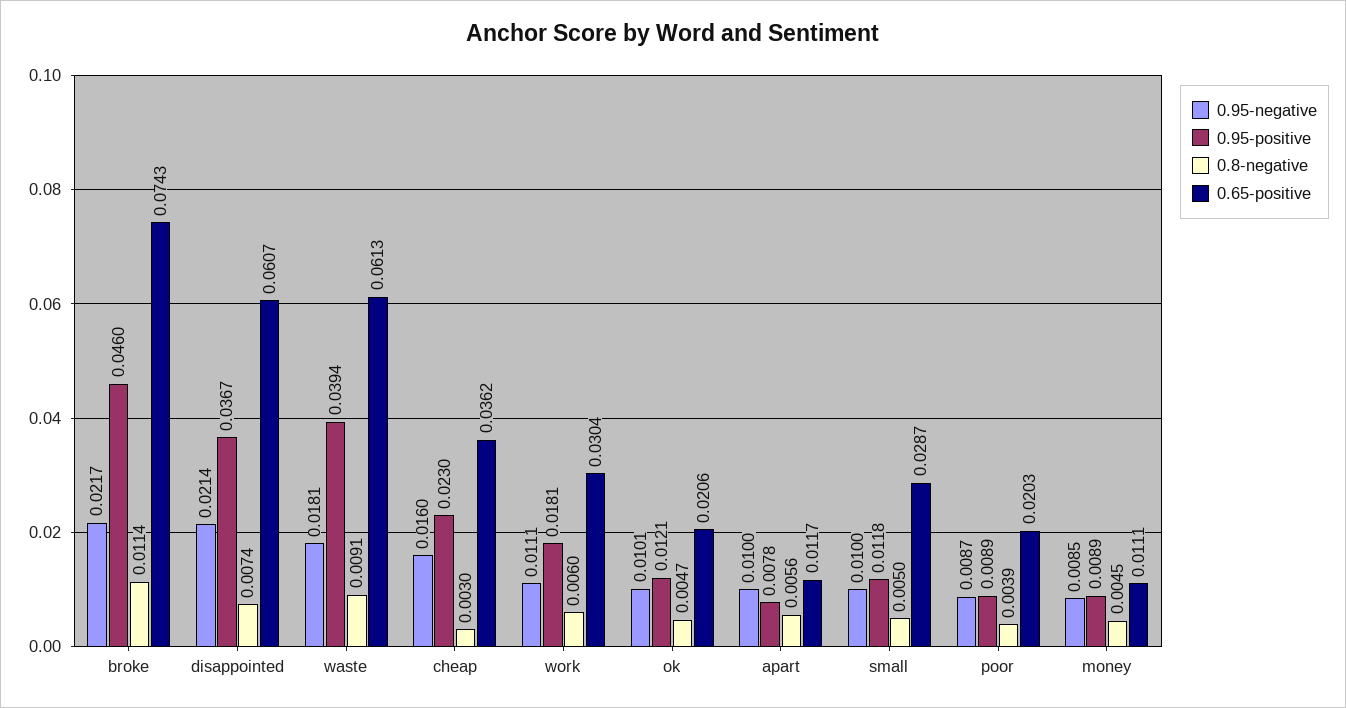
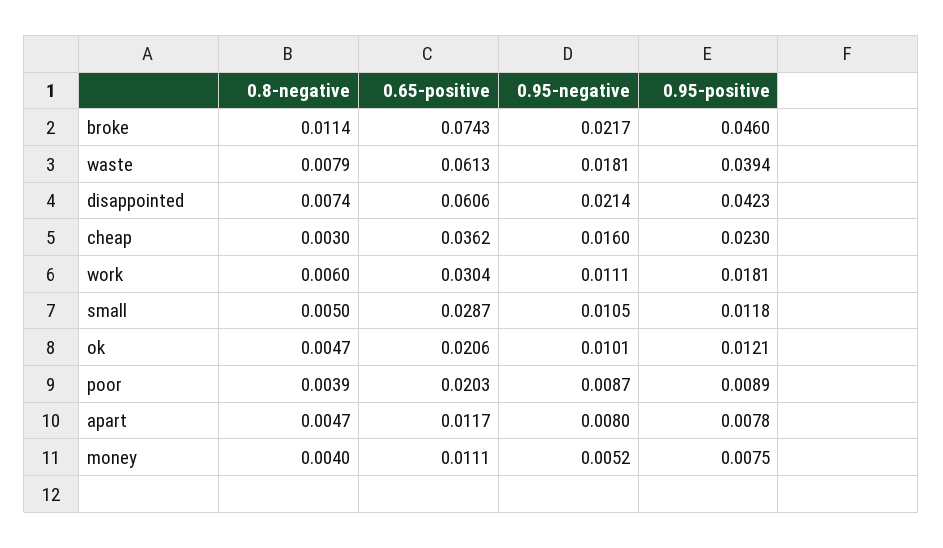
0.95-positive, disappointed: 0.0367 -> 0.0423
0.65-positive, disappointed: 0.0607 -> 0.0606
0.8-negative, waste: 0.0091 -> 0.0079
0.95-negative, apart: 0.01 -> 0.008
0.8-negative, apart: 0.0056 -> 0.0047
0.95-negative, small: 0.01 -> 0.0105
0.95-negative, money: 0.0085 -> 0.0052
0.95-positive, money: 0.0089 -> 0.0075
0.8-negative, money: 0.0045 -> 0.004

